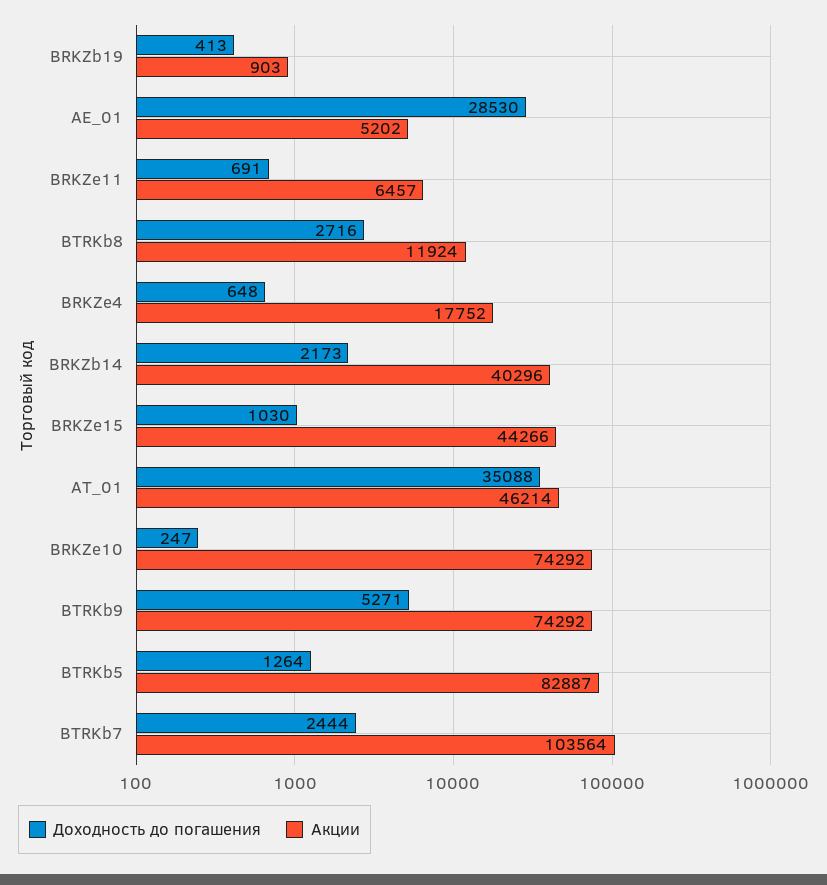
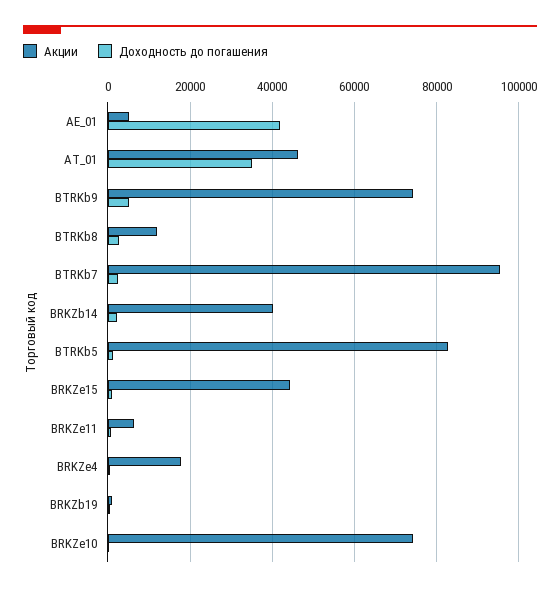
Доходность до погашения, AE_01: 28530 -> 42000
Акции, BTRKb7: 103564 -> 96000

